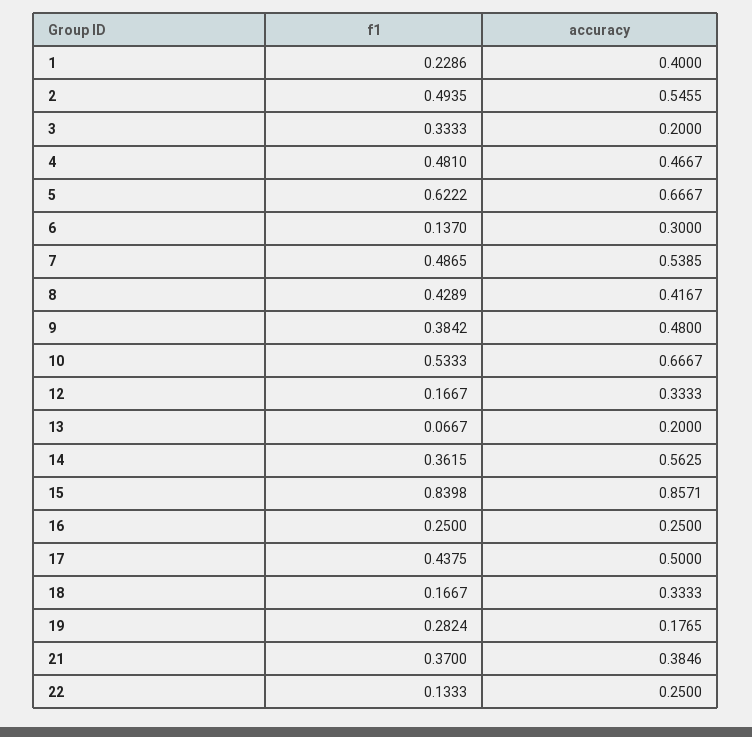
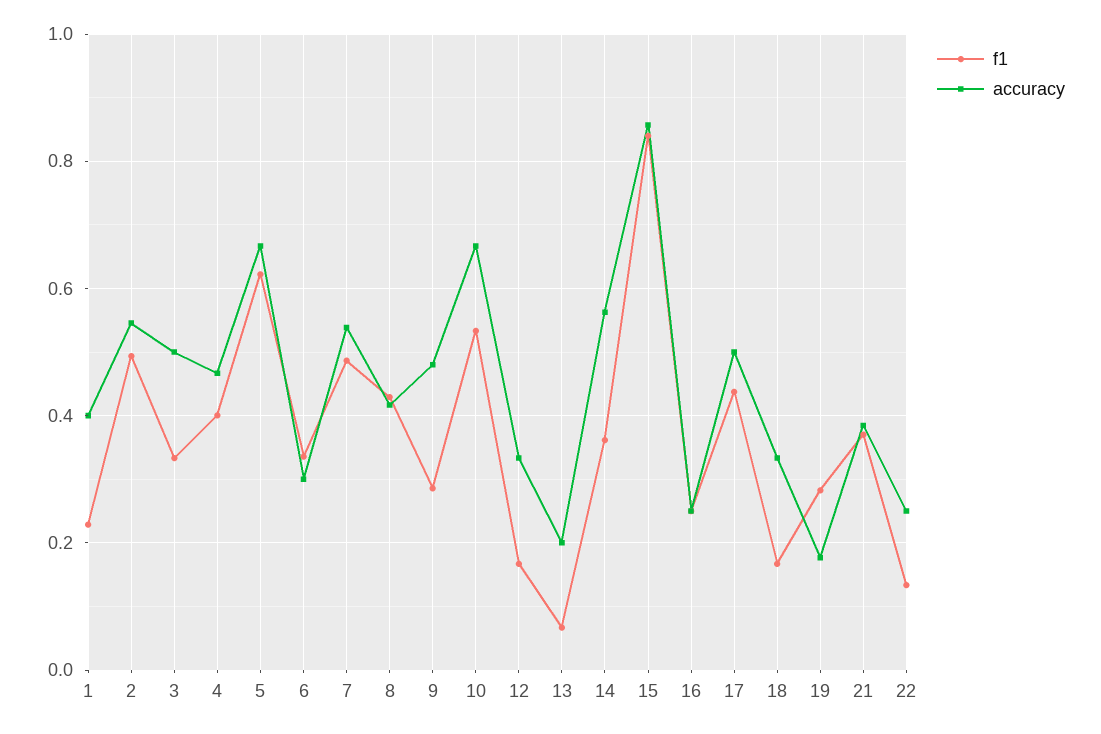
accuracy, 3: 0.2 -> 0.5
f1, 4: 0.481 -> 0.4
f1, 6: 0.137 -> 0.34
f1, 9: 0.3842 -> 0.28

